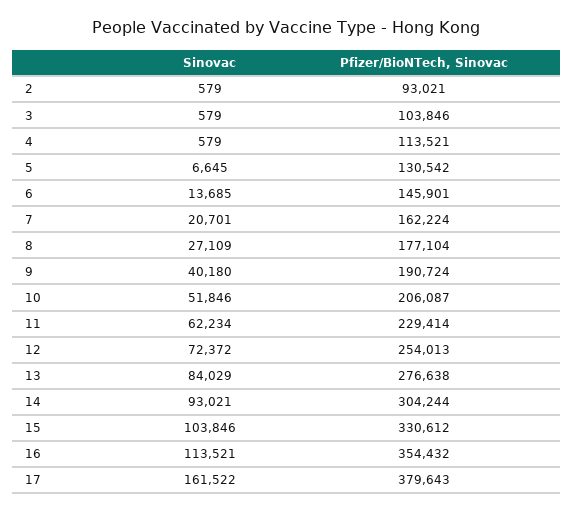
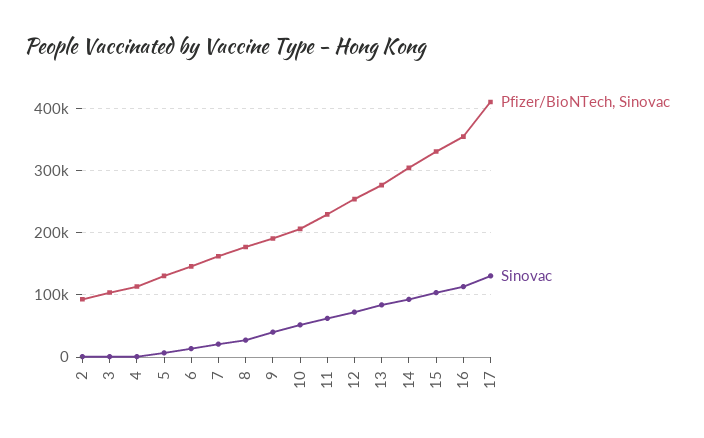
Sinovac, 17: 161522 -> 130000
Pfizer/BioNTech, Sinovac, 17: 379643 -> 410000

